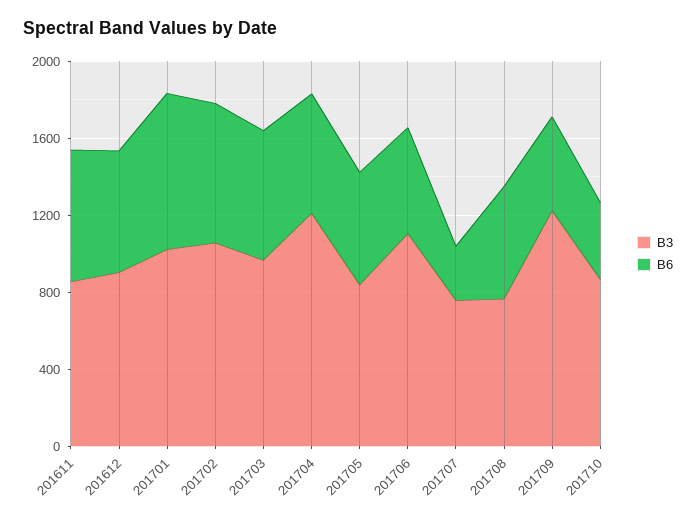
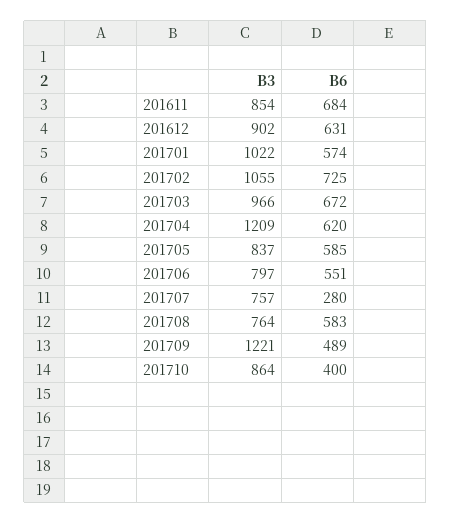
B6, 201701: 800 -> 574
B3, 201706: 1100 -> 797

